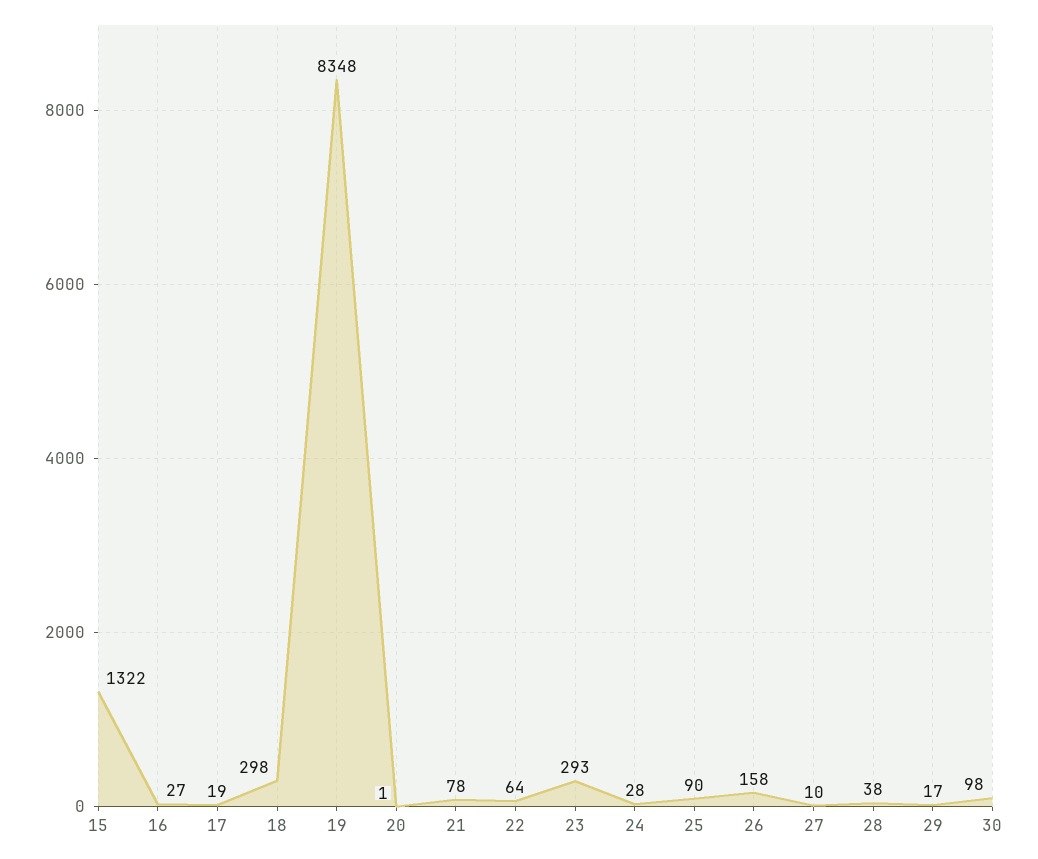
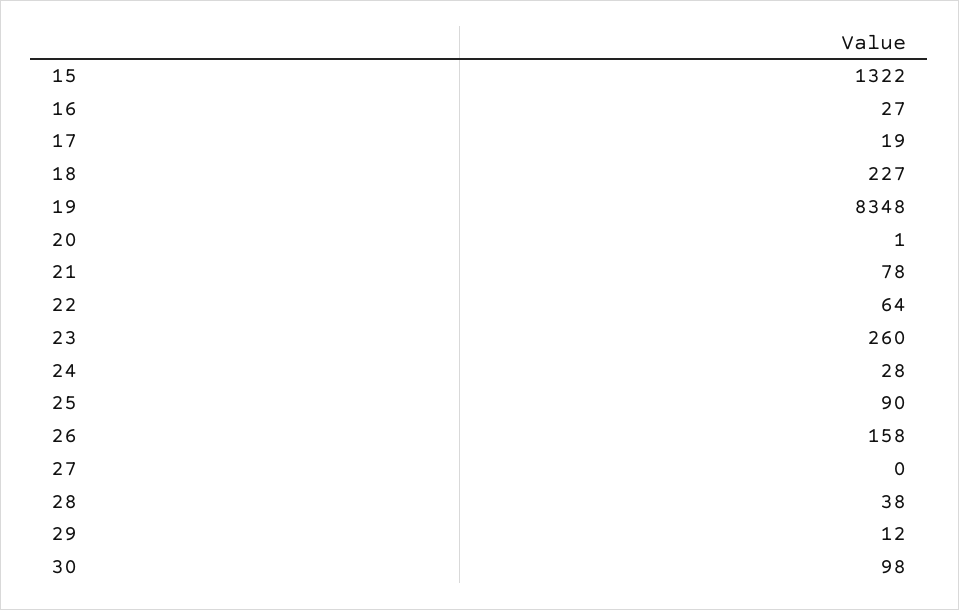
18: 298 -> 227
23: 293 -> 260
27: 10 -> 0
29: 17 -> 12

